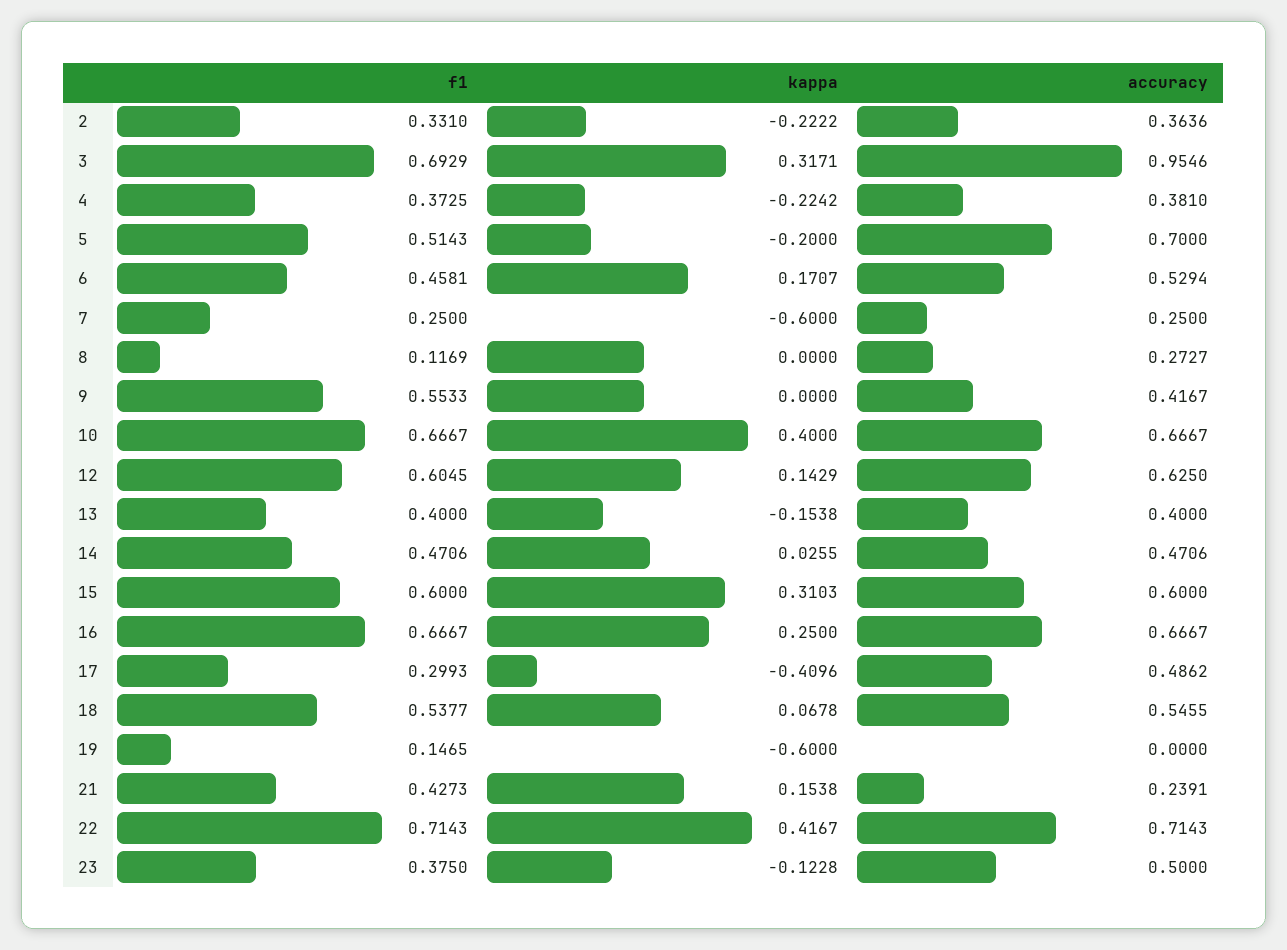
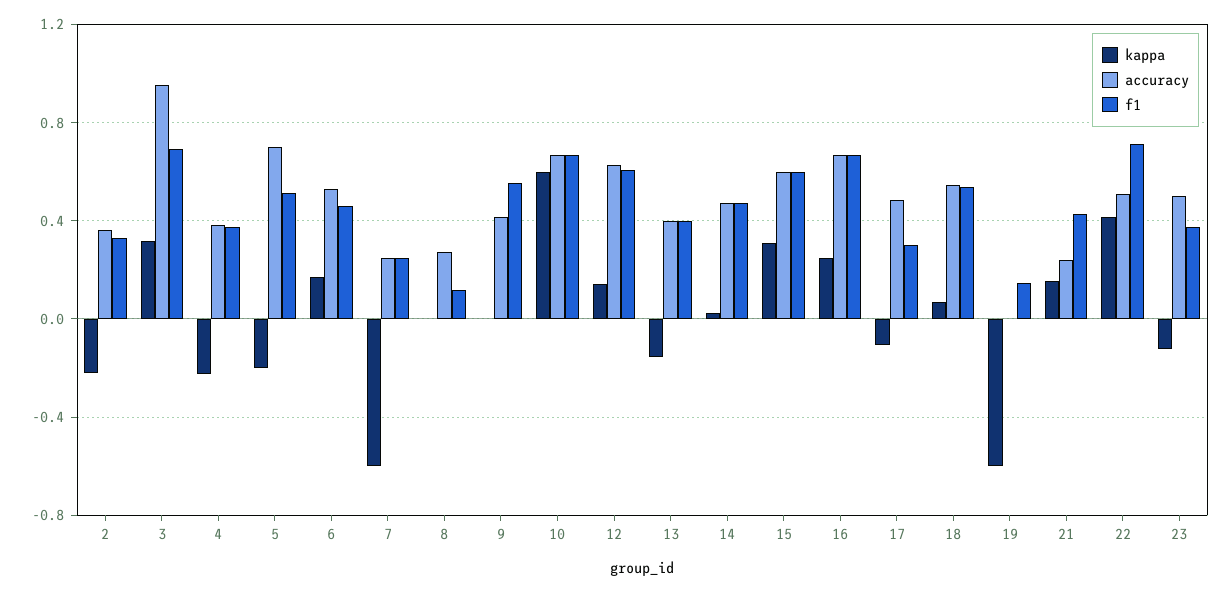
kappa, 10: 0.4 -> 0.6
kappa, 17: -0.4096 -> -0.1
accuracy, 22: 0.7143 -> 0.5

